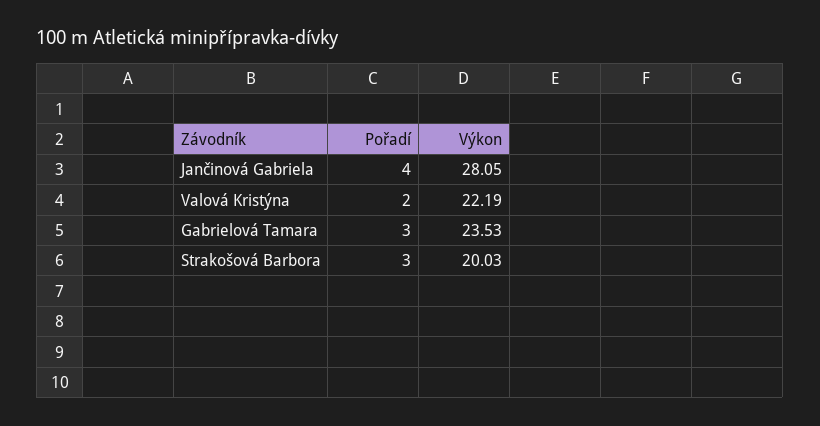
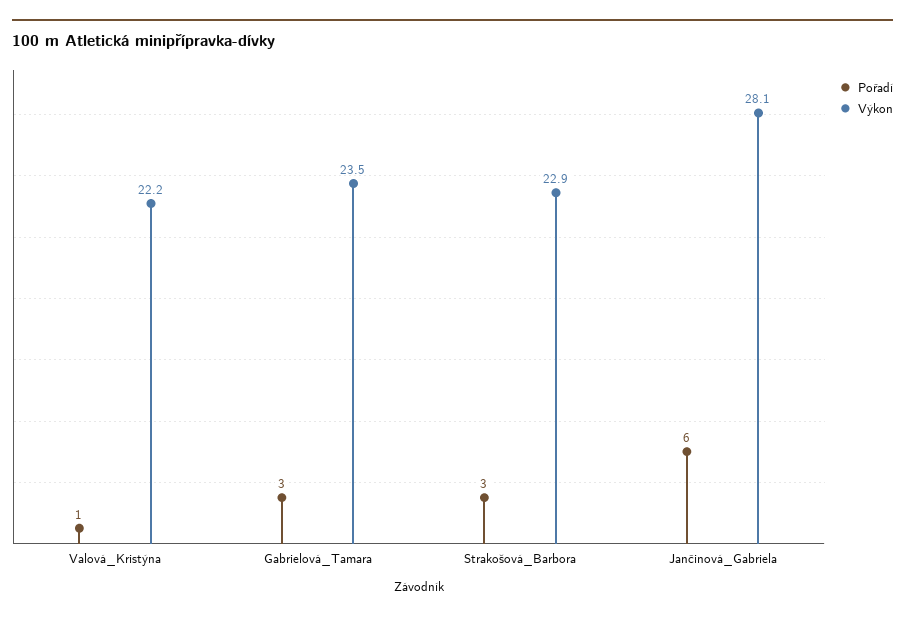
Pořadí, Jančinová Gabriela: 4 -> 6
Pořadí, Valová Kristýna: 2 -> 1
Výkon, Strakošová Barbora: 20.03 -> 22.9

